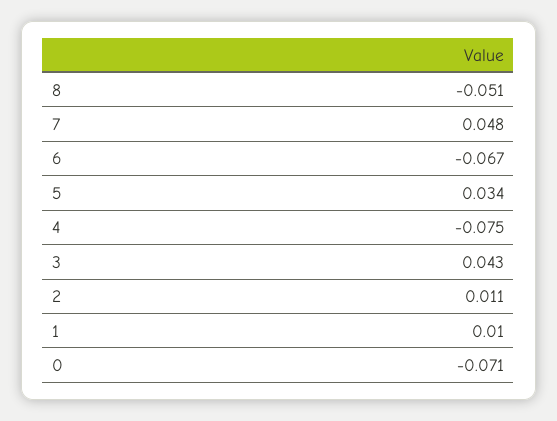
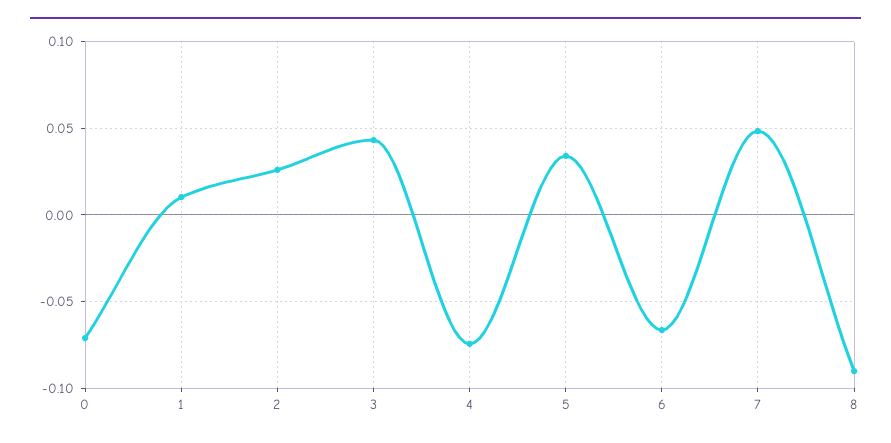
8: -0.051 -> -0.09
2: 0.011 -> 0.025

